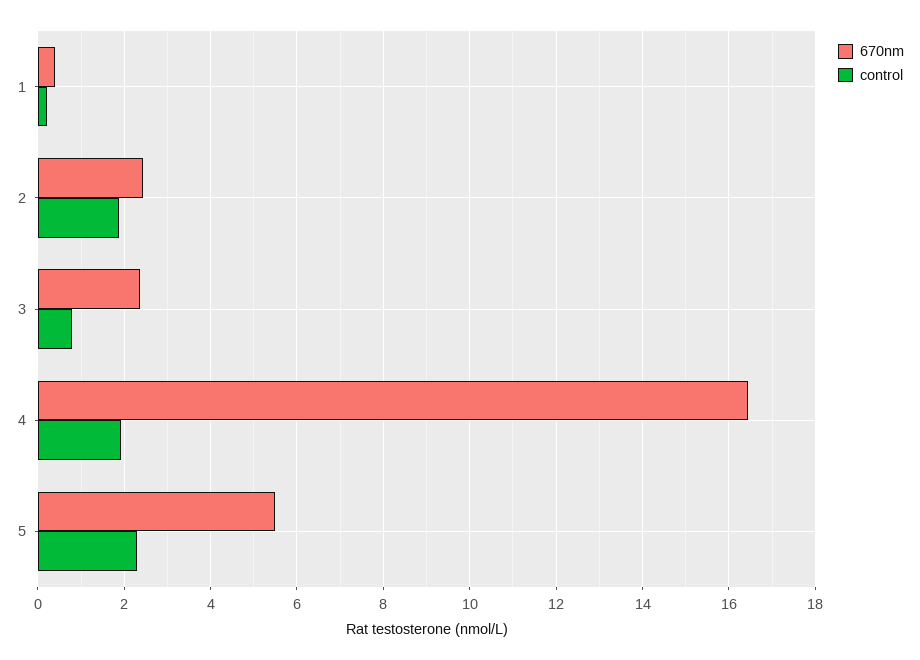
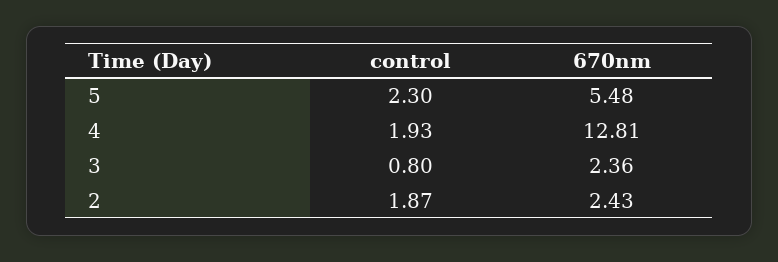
670nm, 1: 0.4 -> none
control, 1: 0.2 -> none
670nm, 4: 16.4 -> 12.81

